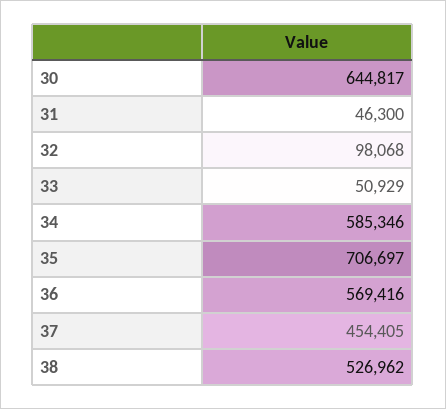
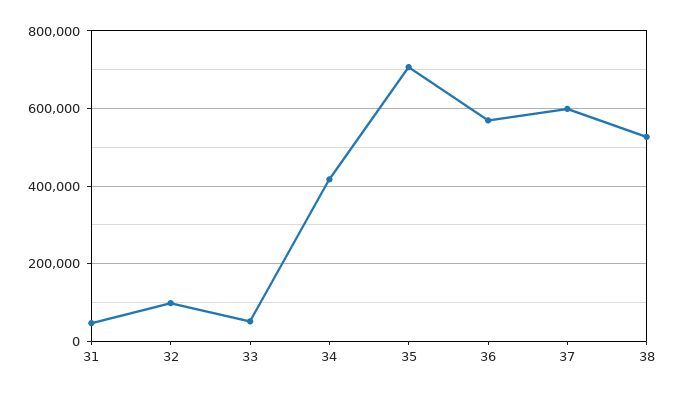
30: 644817 -> none
34: 585346 -> 420000
37: 454405 -> 600000

